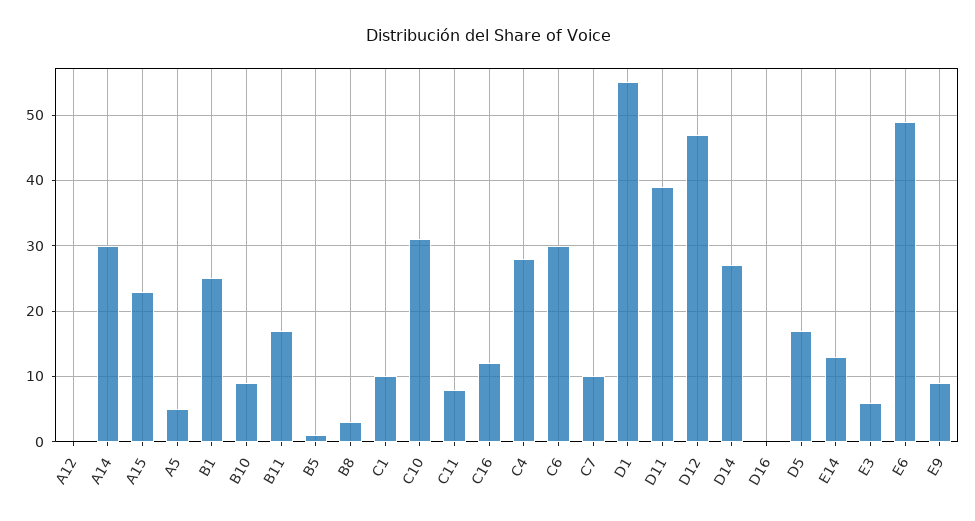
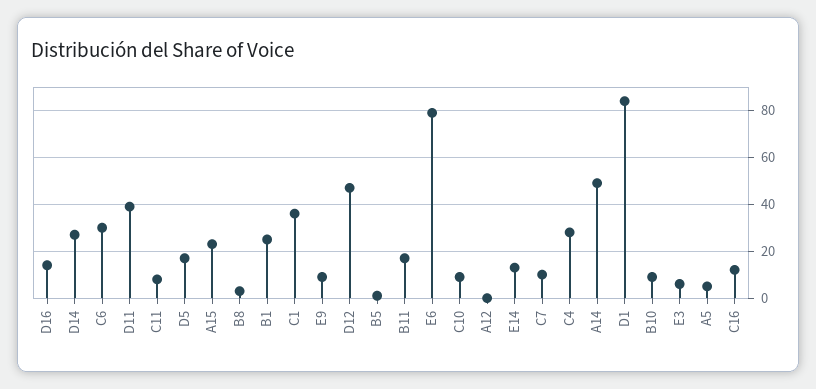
A14: 30 -> 50
C1: 10 -> 35
C10: 31 -> 10
D1: 55 -> 85
D16: 0 -> 15
E6: 49 -> 80

